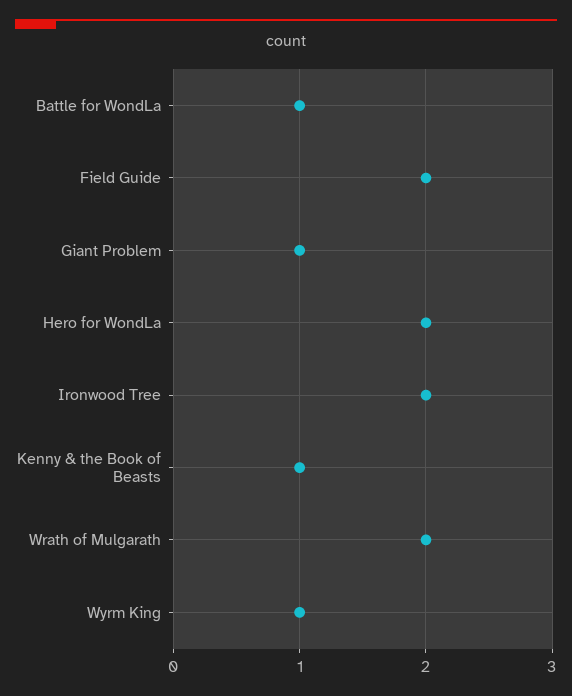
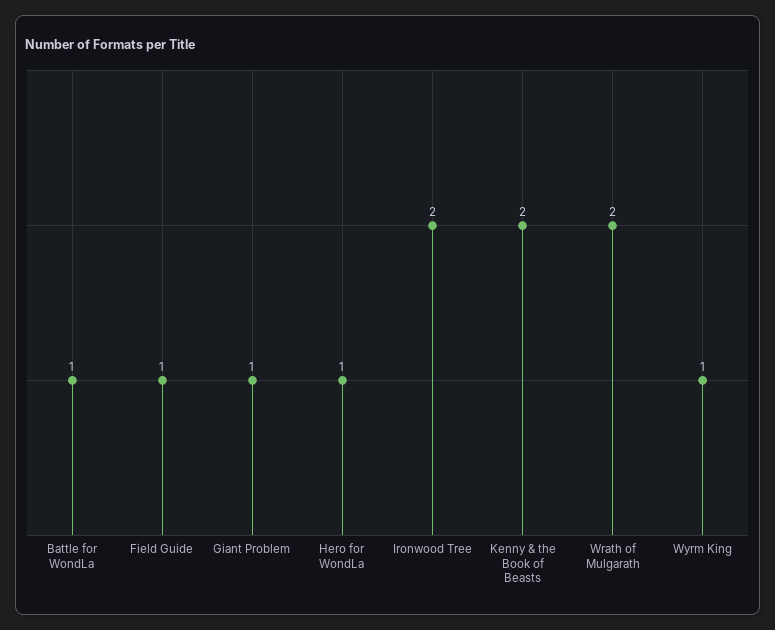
Field Guide: 2 -> 1
Hero for WondLa: 2 -> 1
Kenny & the Book of Beasts: 1 -> 2

